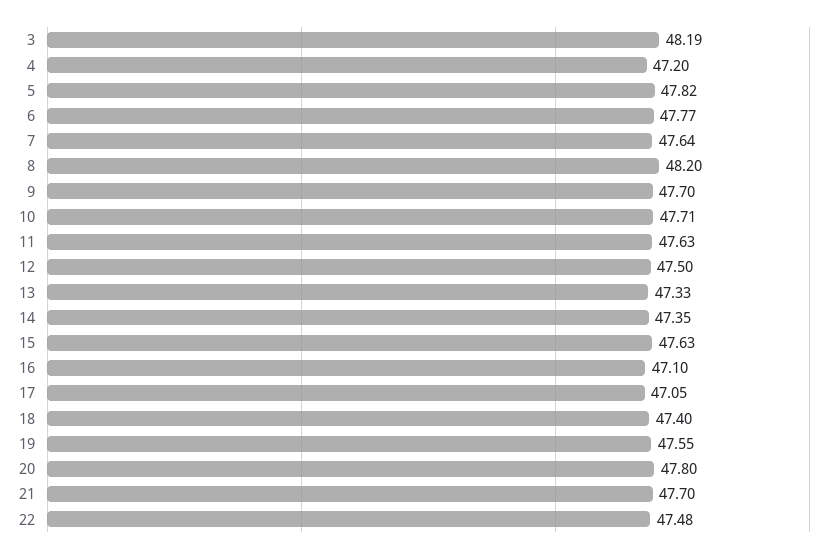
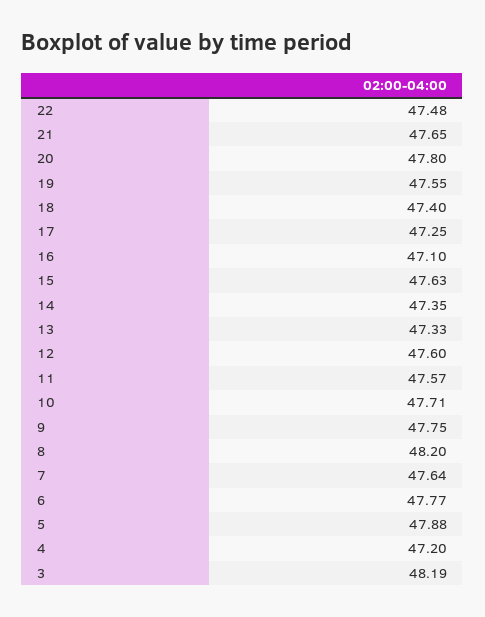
5: 47.82 -> 47.88
9: 47.7 -> 47.75
11: 47.63 -> 47.57
12: 47.5 -> 47.6
17: 47.05 -> 47.25
21: 47.7 -> 47.65

